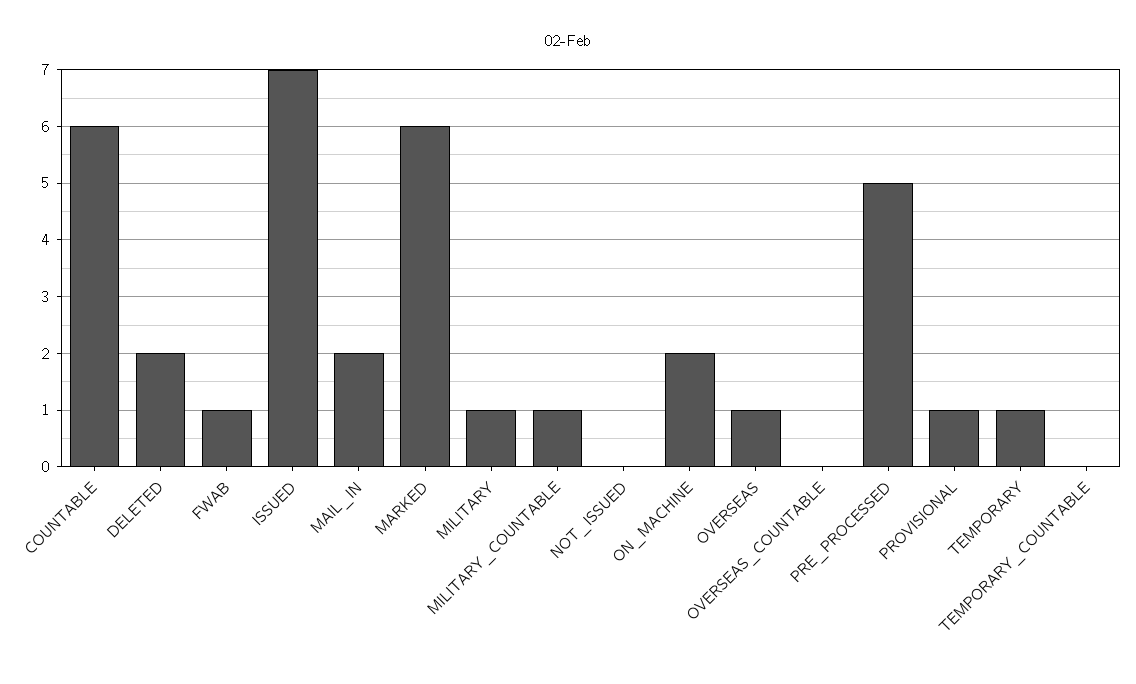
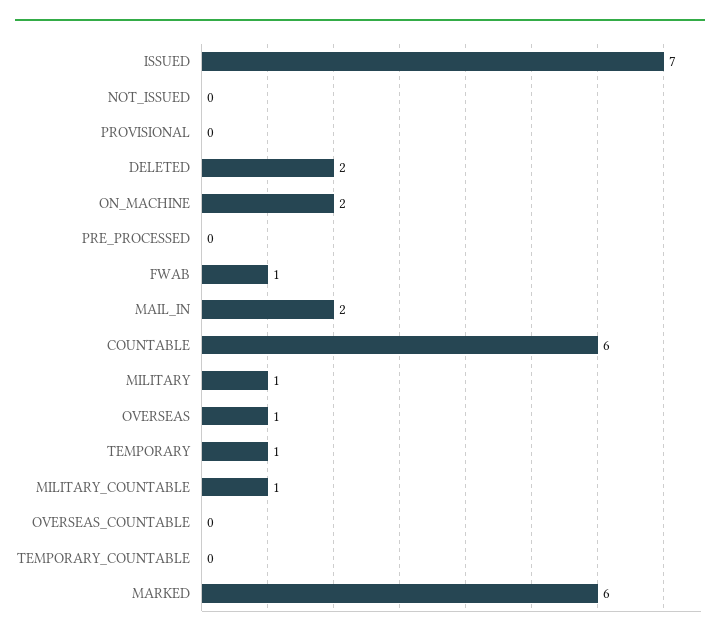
PRE_PROCESSED: 5 -> 0
PROVISIONAL: 1 -> 0

